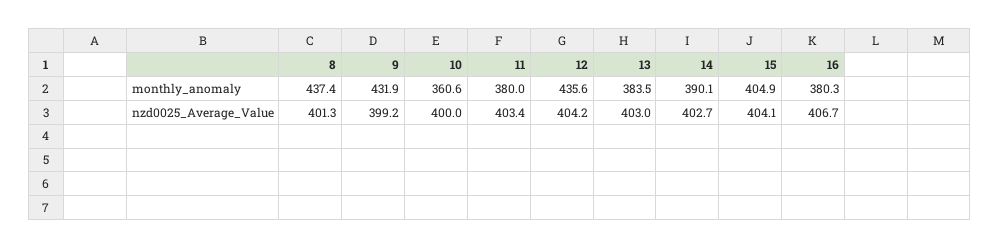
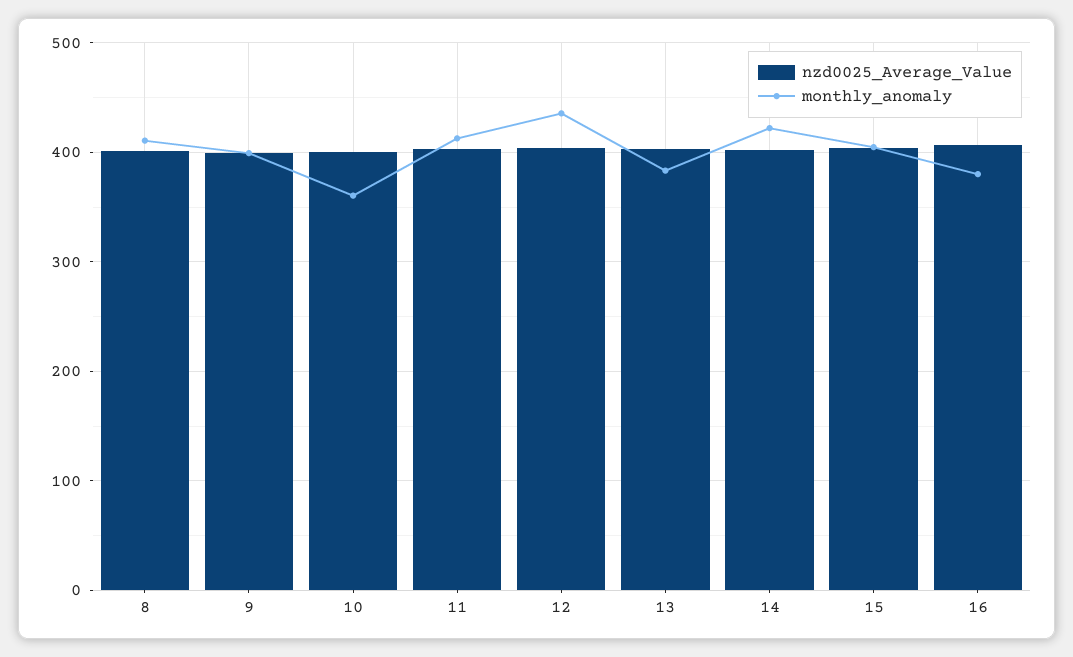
monthly_anomaly, 8: 437.4 -> 410
monthly_anomaly, 9: 431.9 -> 400
monthly_anomaly, 11: 380 -> 410
monthly_anomaly, 14: 390.1 -> 420

